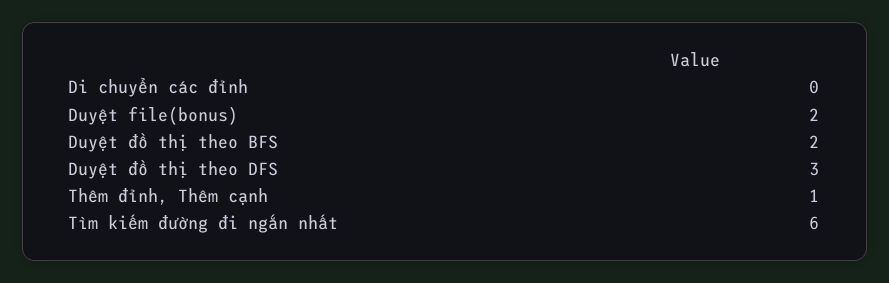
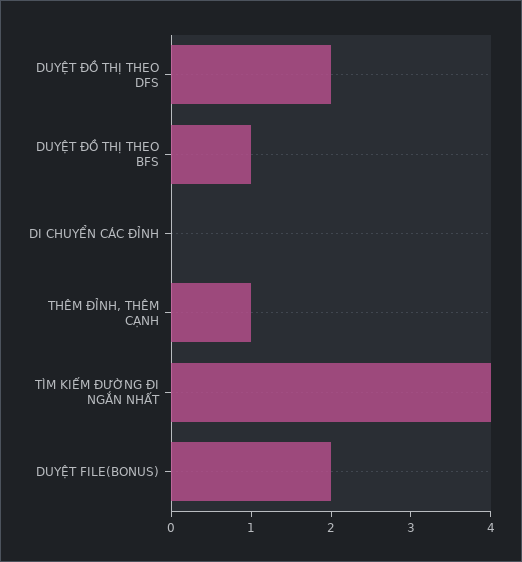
Duyệt đồ thị theo BFS: 2 -> 1
Duyệt đồ thị theo DFS: 3 -> 2
Tìm kiếm đường đi ngắn nhất: 6 -> 4

